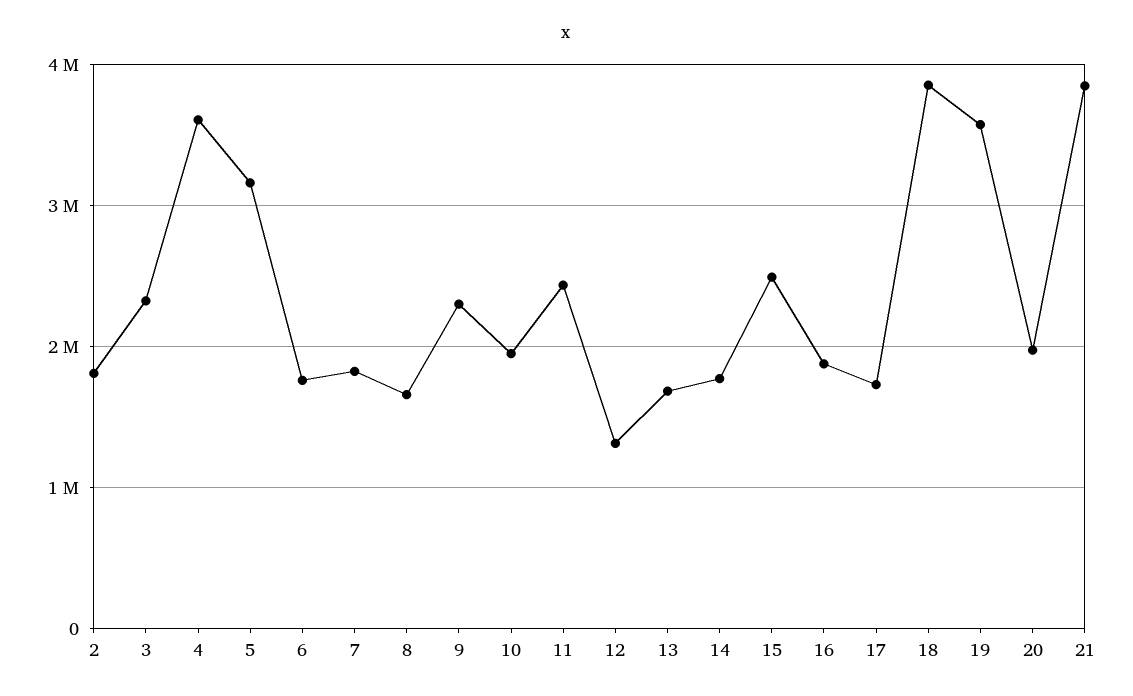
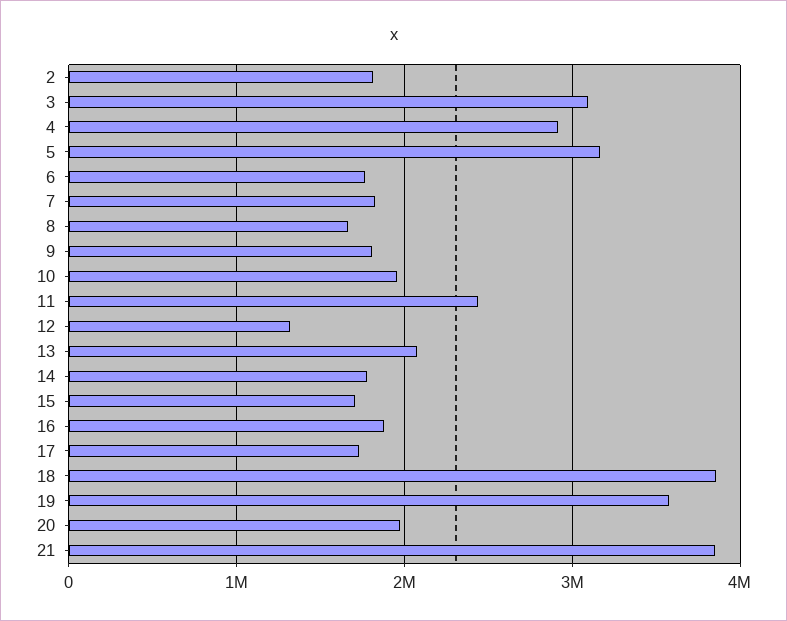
3: 2300000 -> 3100000
4: 3600000 -> 2900000
9: 2300000 -> 1800000
13: 1700000 -> 2100000
15: 2500000 -> 1700000

